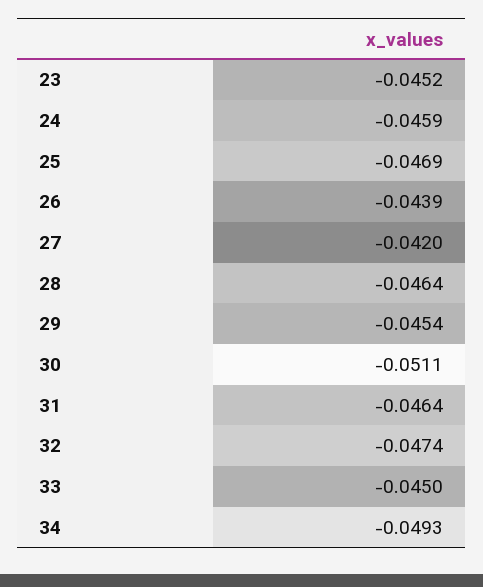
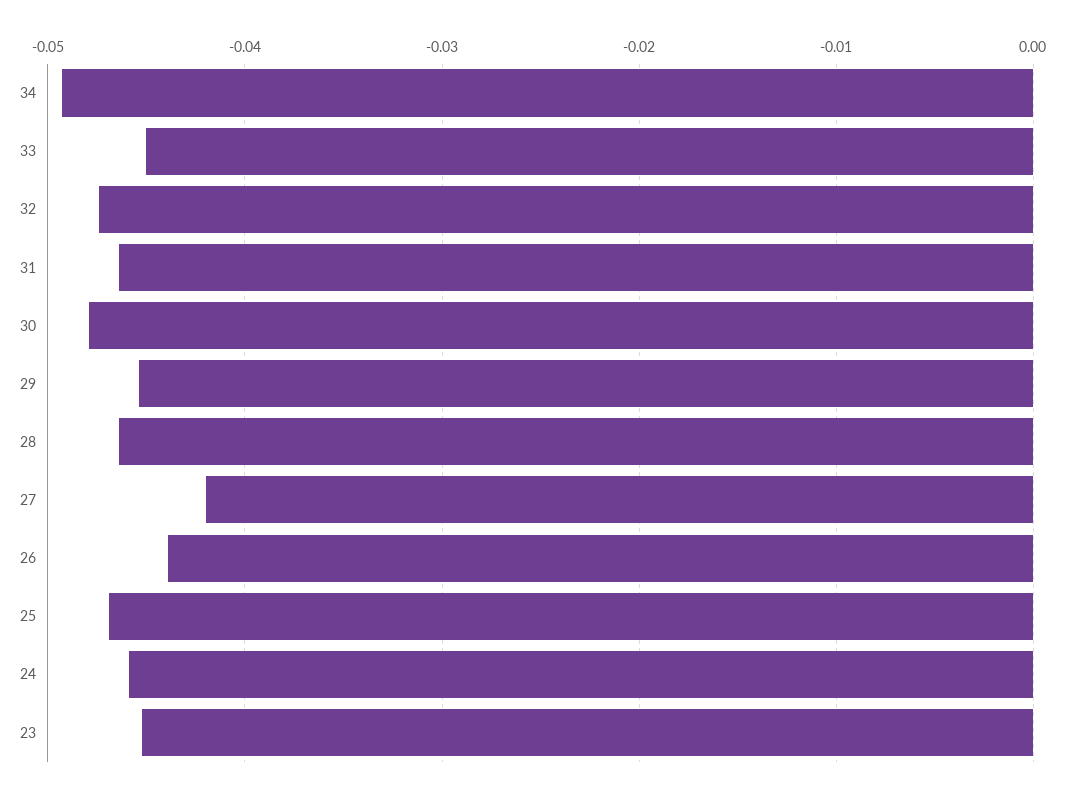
30: -0.0511 -> -0.048

